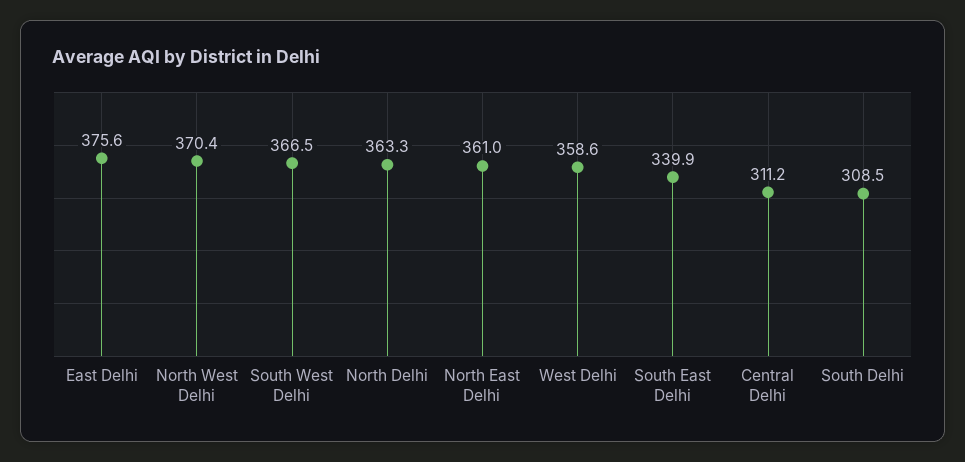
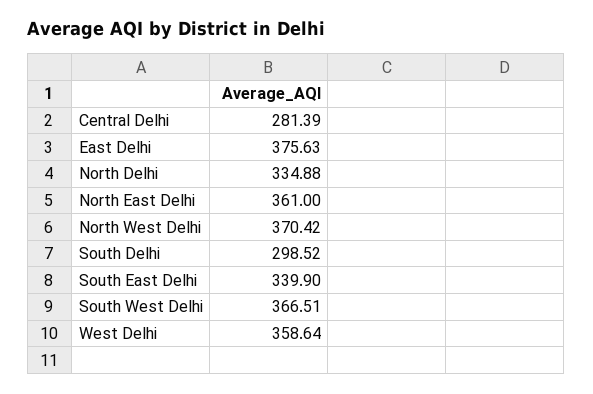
North Delhi: 363.3 -> 334.88
Central Delhi: 311.2 -> 281.39
South Delhi: 308.5 -> 298.52

